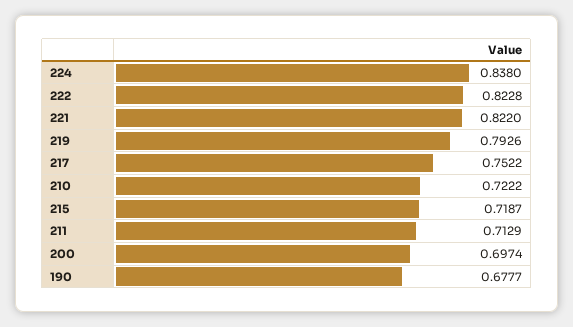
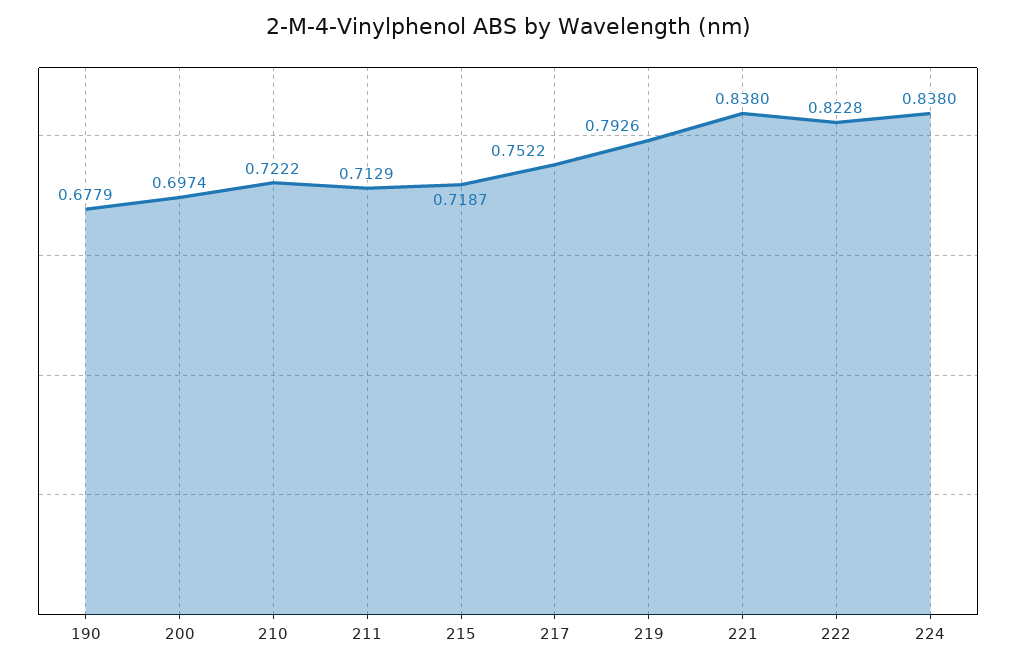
221: 0.822 -> 0.838
190: 0.6777 -> 0.6779

